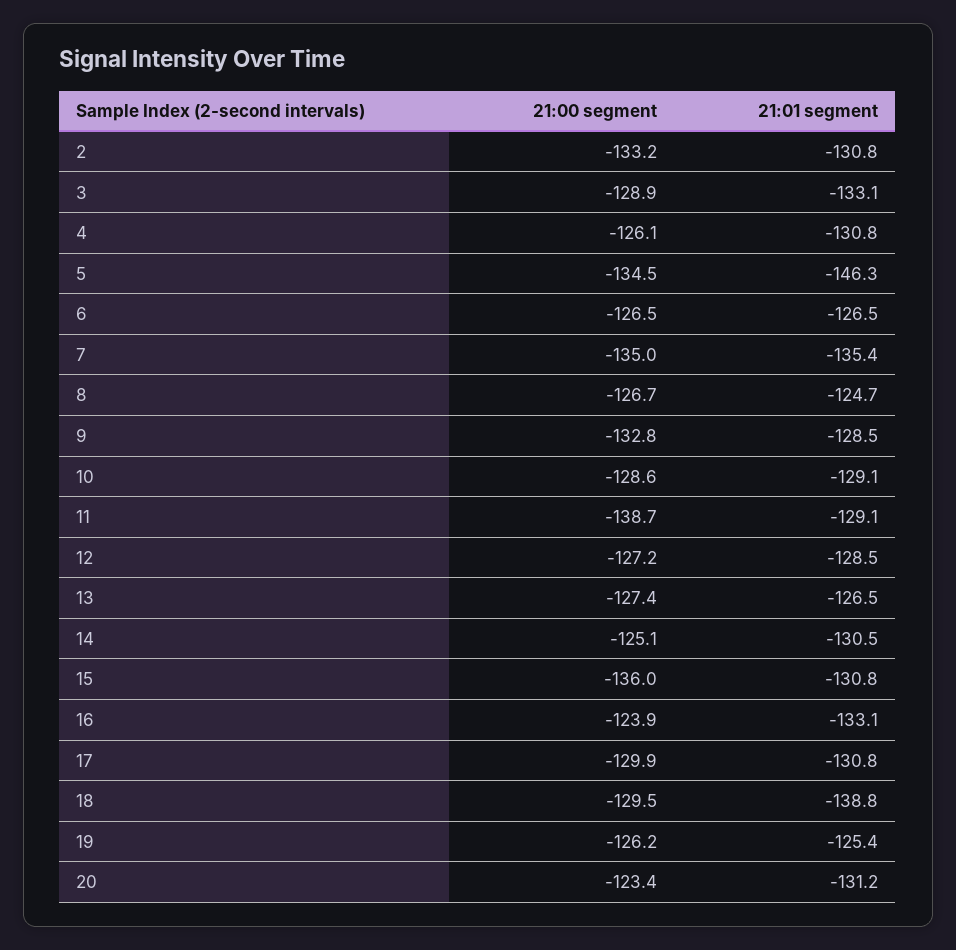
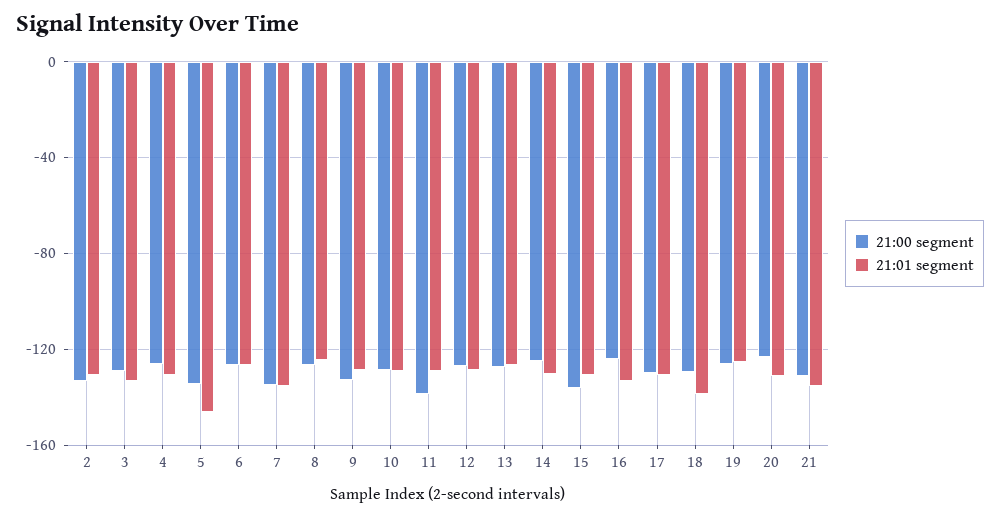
21:00 segment, 21: none -> -130
21:01 segment, 21: none -> -135

